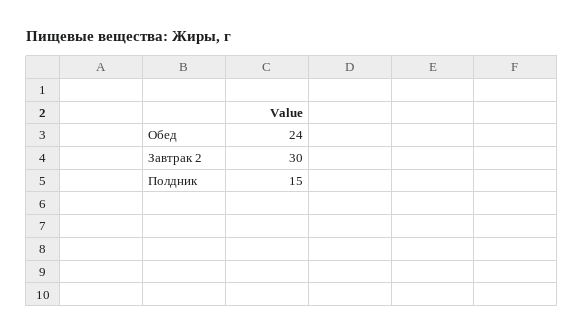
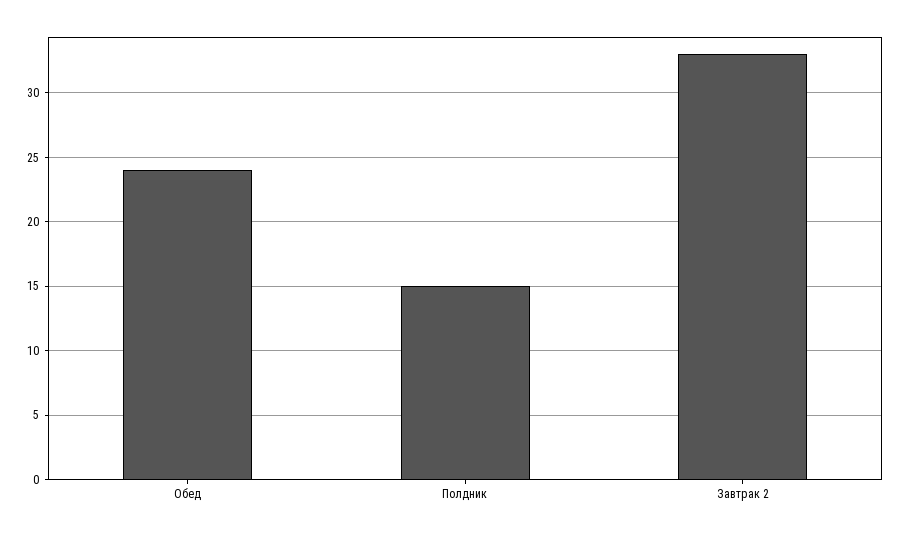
Завтрак 2: 30 -> 33

